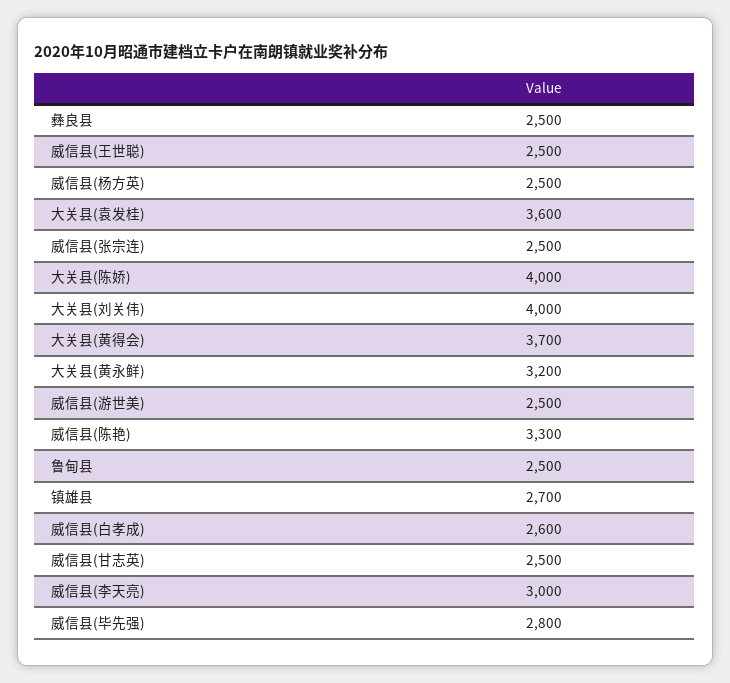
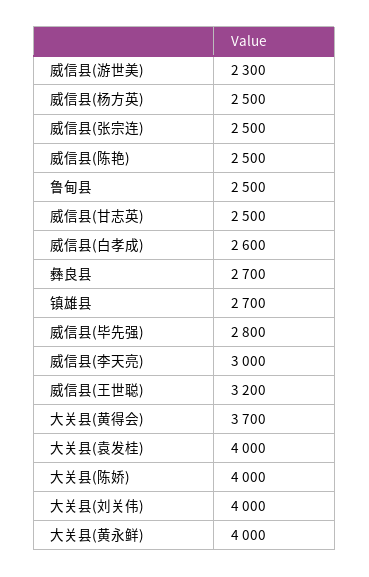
彝良县: 2500 -> 2700
威信县(王世聪): 2500 -> 3200
大关县(袁发桂): 3600 -> 4000
大关县(黄永鲜): 3200 -> 4000
威信县(游世美): 2500 -> 2300
威信县(陈艳): 3300 -> 2500

